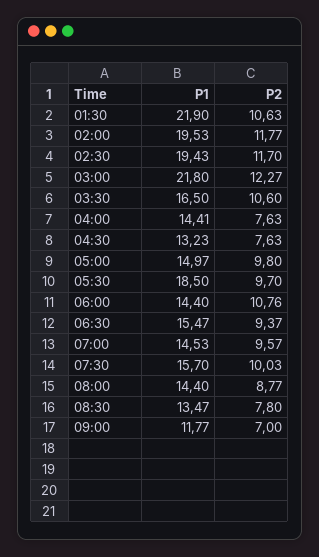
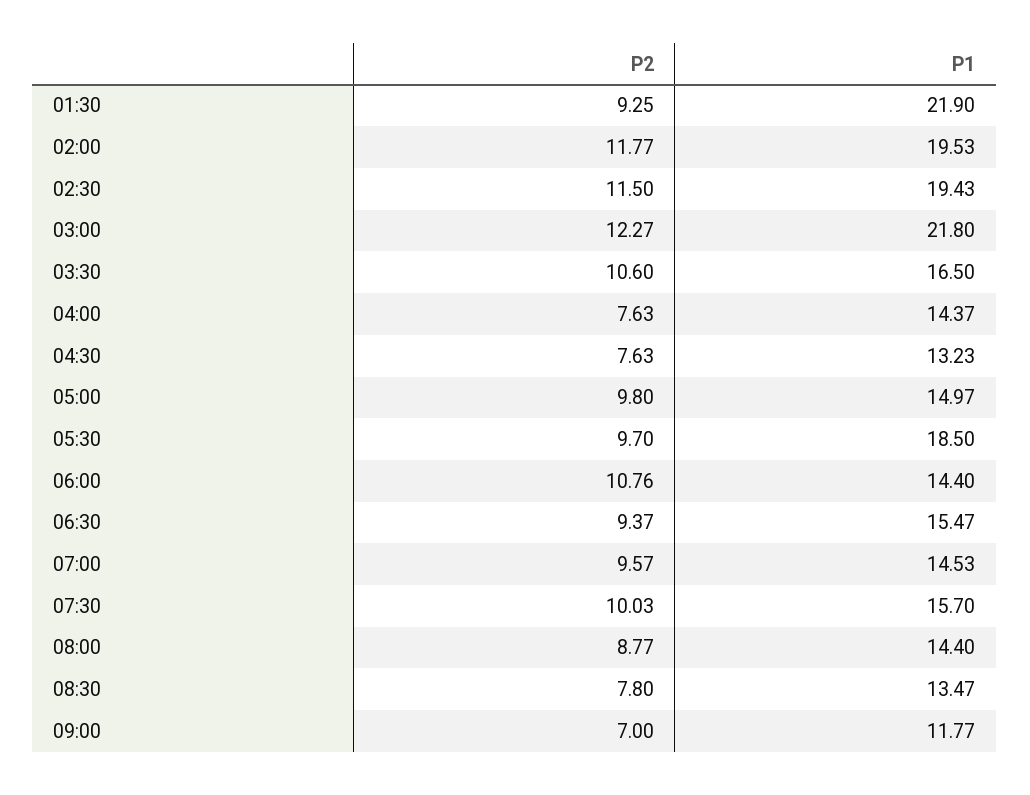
P2, 01:30: 10.63 -> 9.25
P2, 02:30: 11.7 -> 11.5
P1, 04:00: 14.41 -> 14.37

